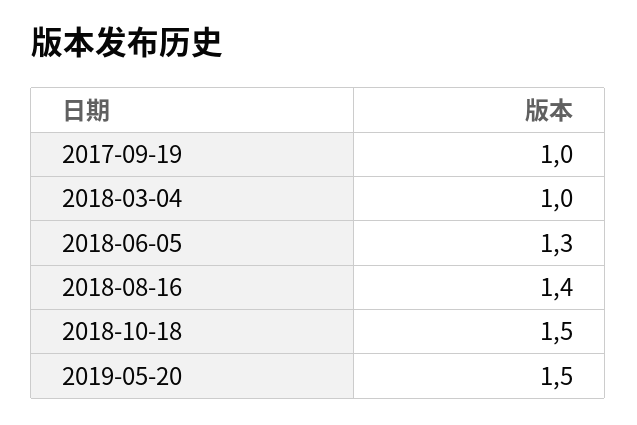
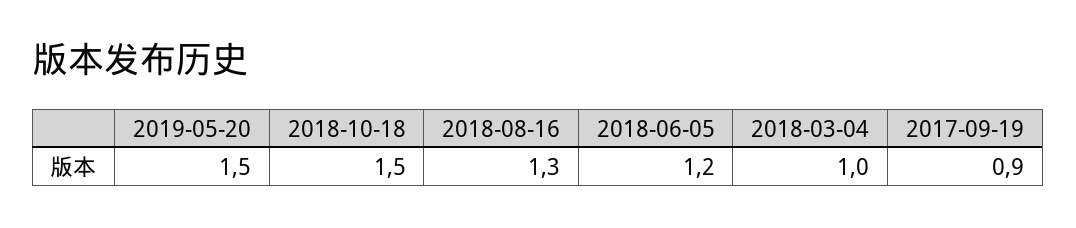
2017-09-19: 1 -> 0.9
2018-06-05: 1.3 -> 1.2
2018-08-16: 1.4 -> 1.3

